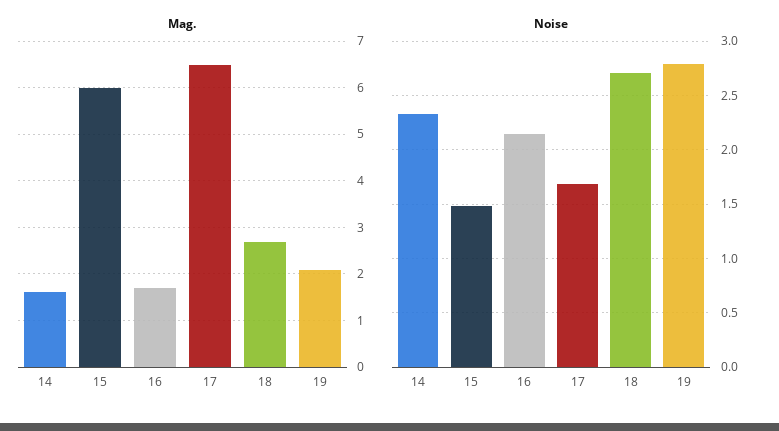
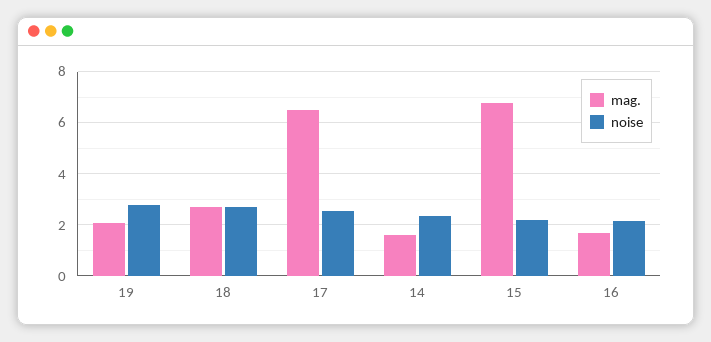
Mag., 15: 6 -> 6.75
Noise, 15: 1.5 -> 2.25
Noise, 17: 1.7 -> 2.5

